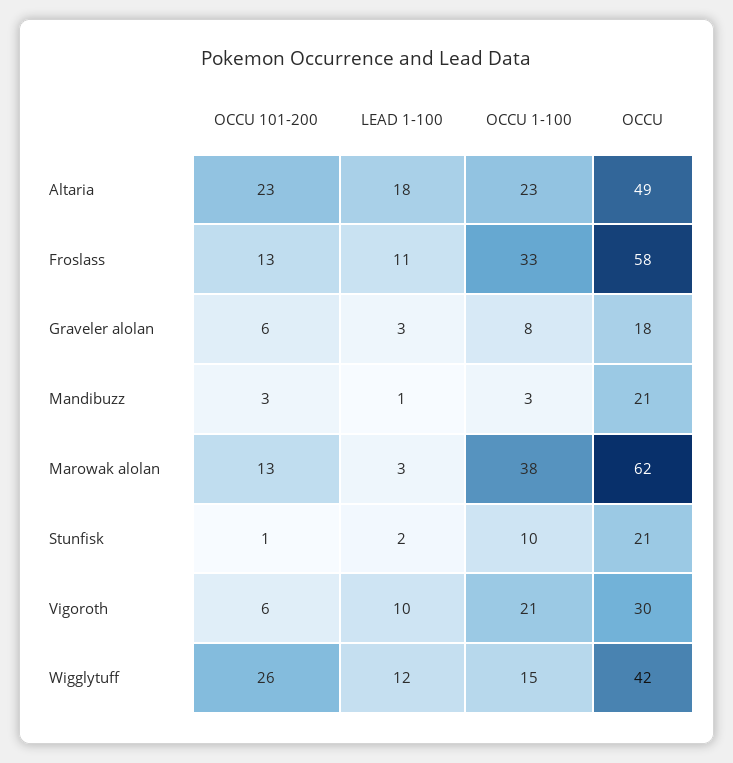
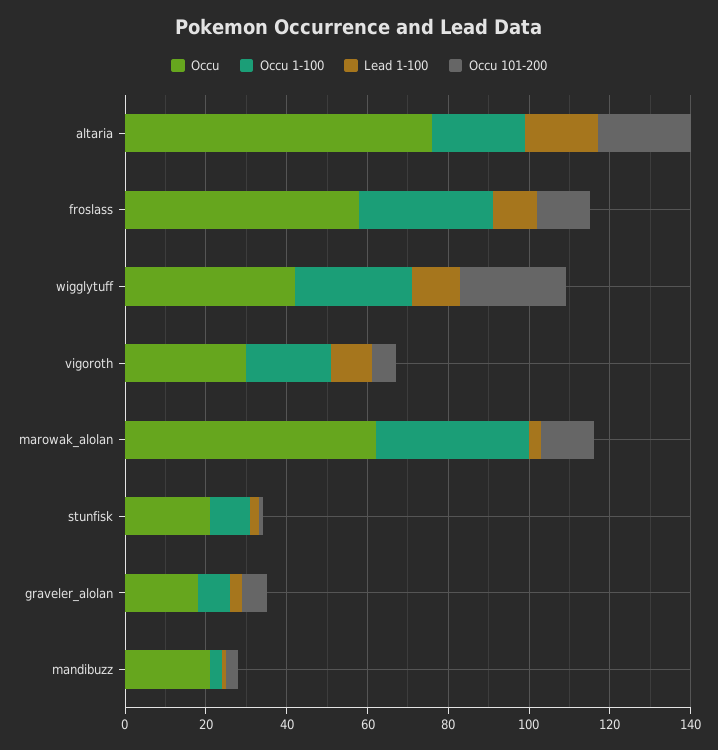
OCCU, Altaria: 49 -> 75
OCCU 1-100, Wigglytuff: 15 -> 30

